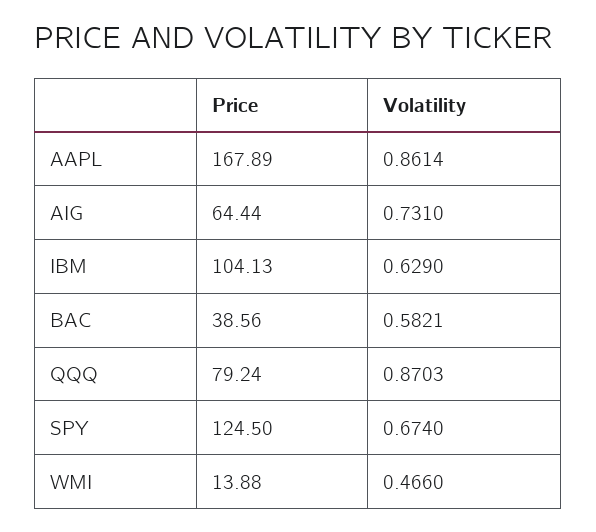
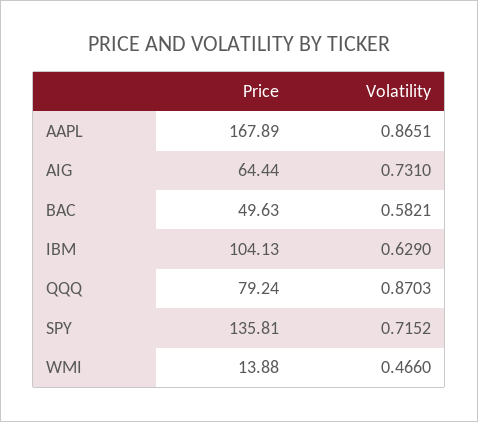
Volatility, AAPL: 0.8614 -> 0.8651
Price, BAC: 38.56 -> 49.63
Price, SPY: 124.5 -> 135.81
Volatility, SPY: 0.674 -> 0.7152

